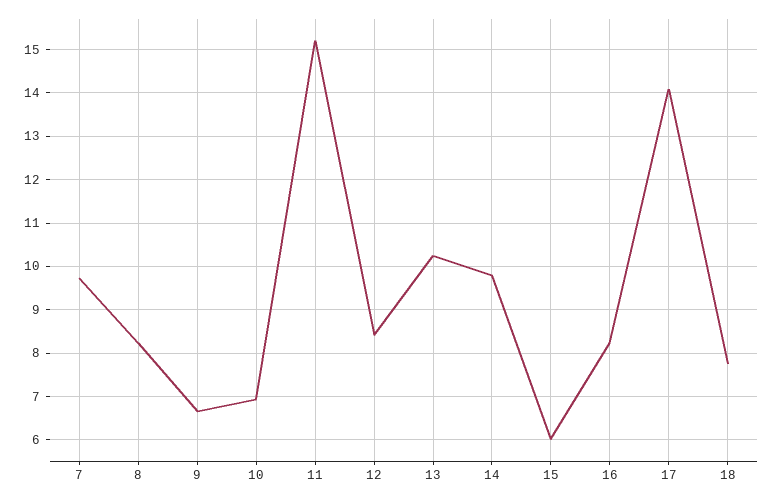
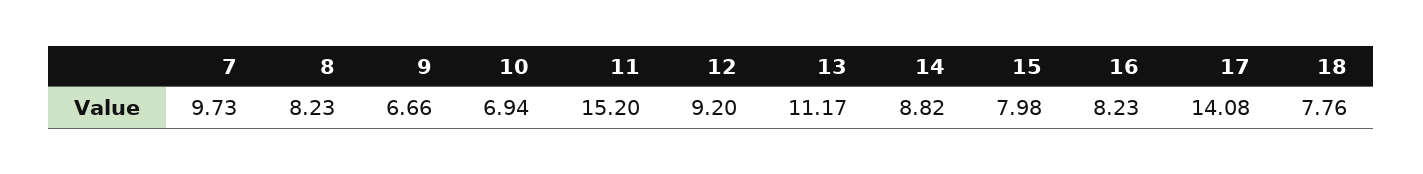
12: 8.4 -> 9.2
13: 10.2 -> 11.17
14: 9.8 -> 8.82
15: 6 -> 7.98

